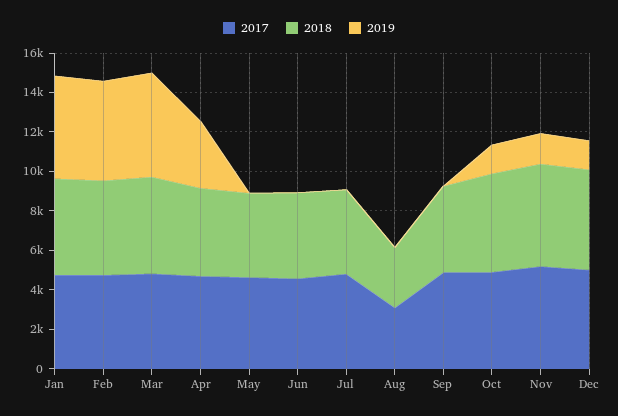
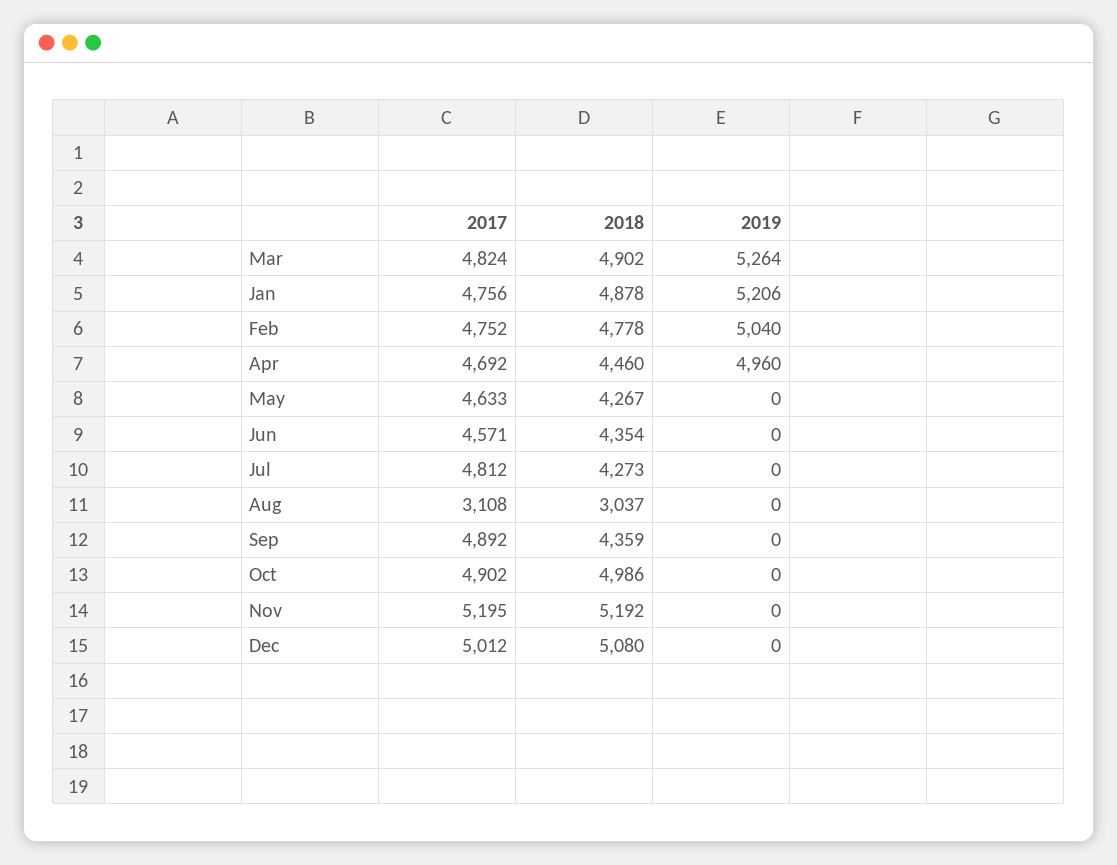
2019, Apr: 3500 -> 4960
2019, Oct: 1500 -> 0
2019, Nov: 1500 -> 0
2019, Dec: 1500 -> 0

